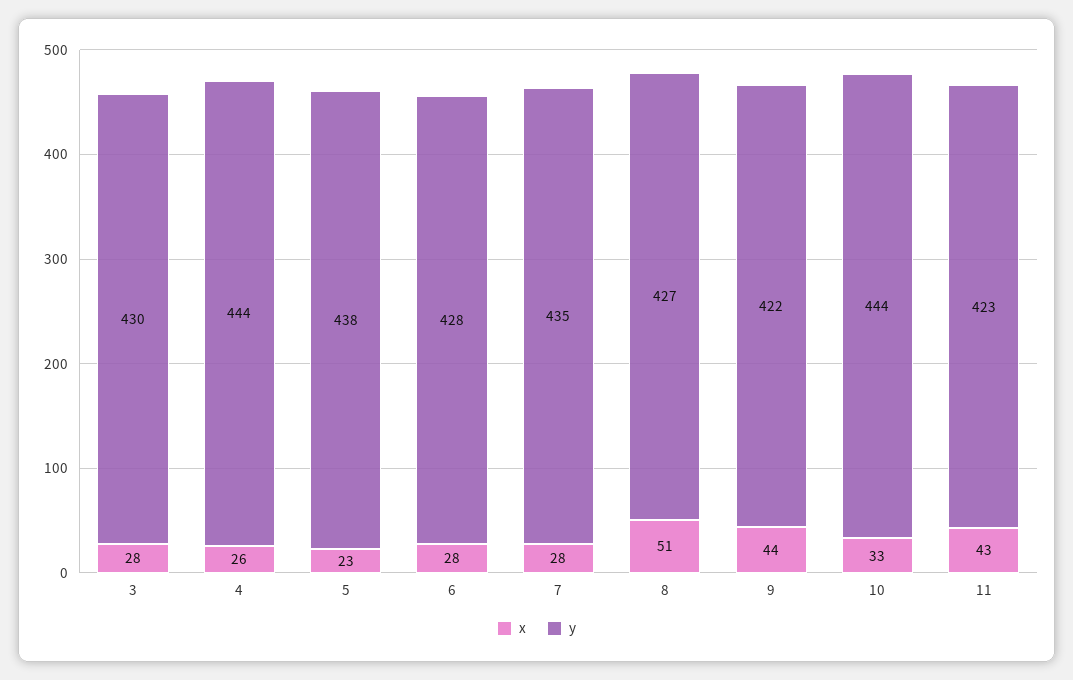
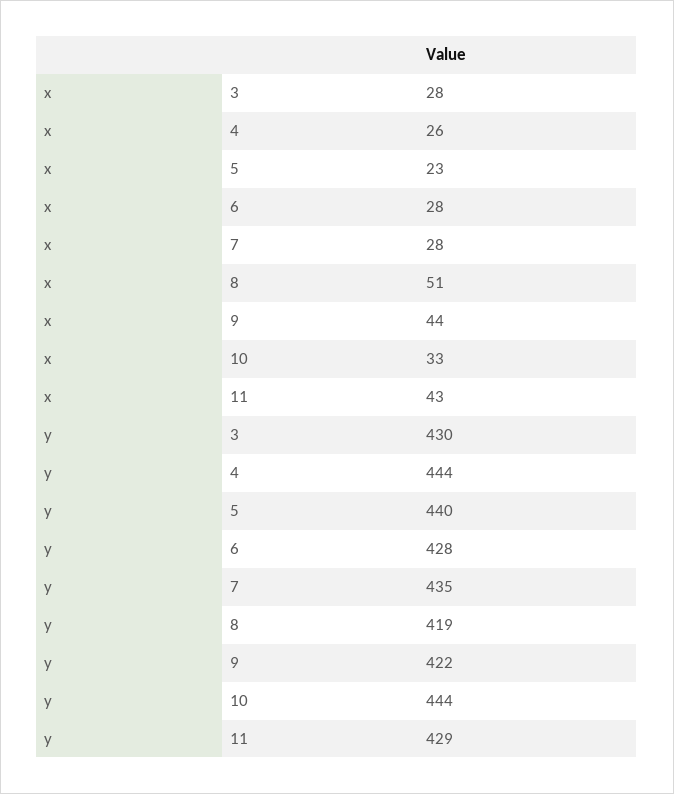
y, 5: 438 -> 440
y, 8: 427 -> 419
y, 11: 423 -> 429

